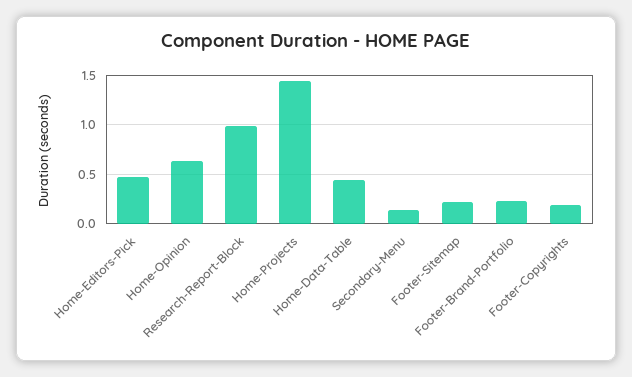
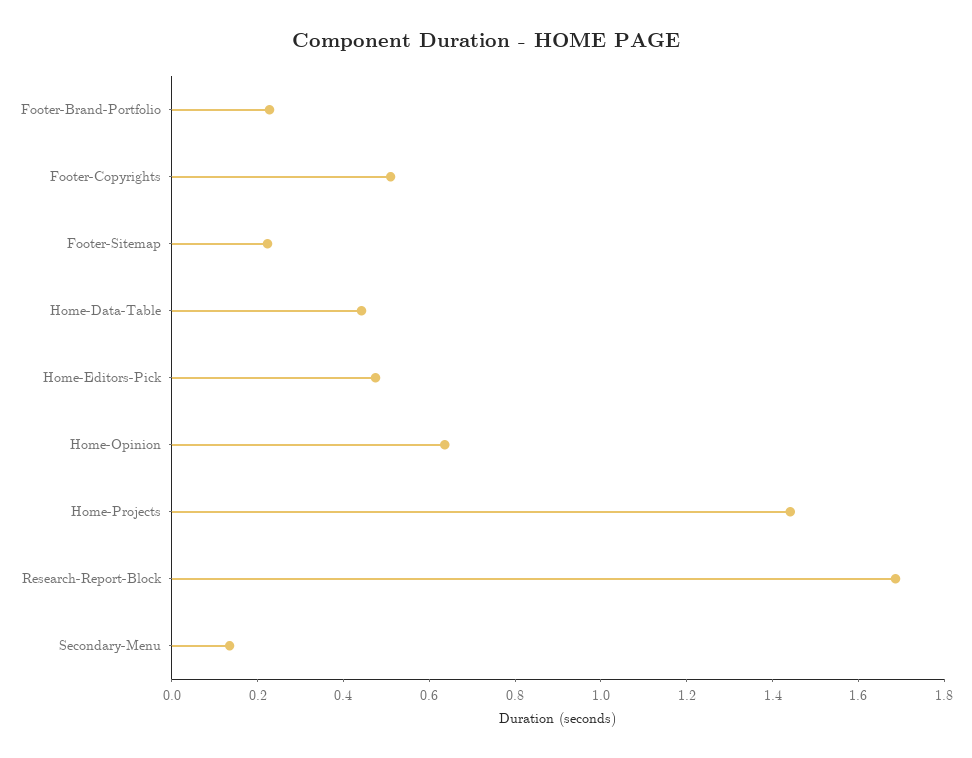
Research-Report-Block: 1 -> 1.7
Footer-Copyrights: 0.2 -> 0.5

